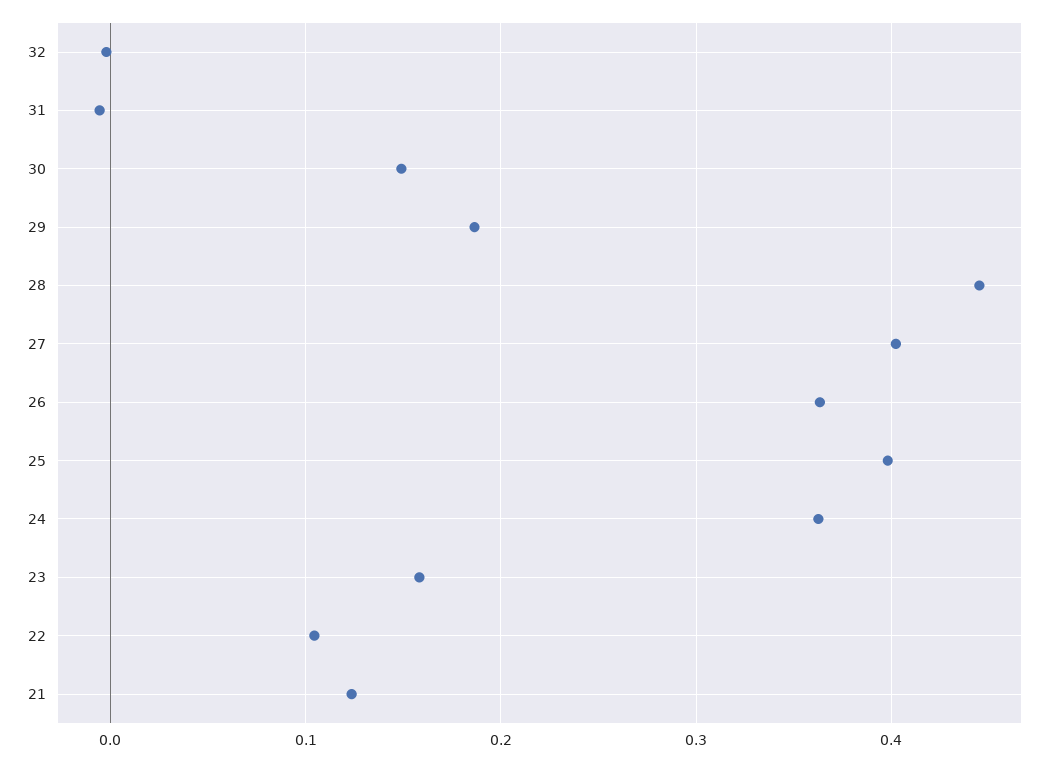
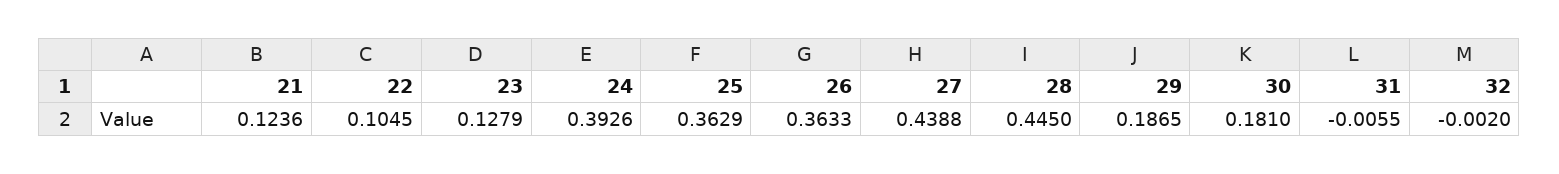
30: 0.15 -> 0.181
27: 0.4 -> 0.4388
25: 0.4 -> 0.3629
24: 0.36 -> 0.3926
23: 0.16 -> 0.1279

